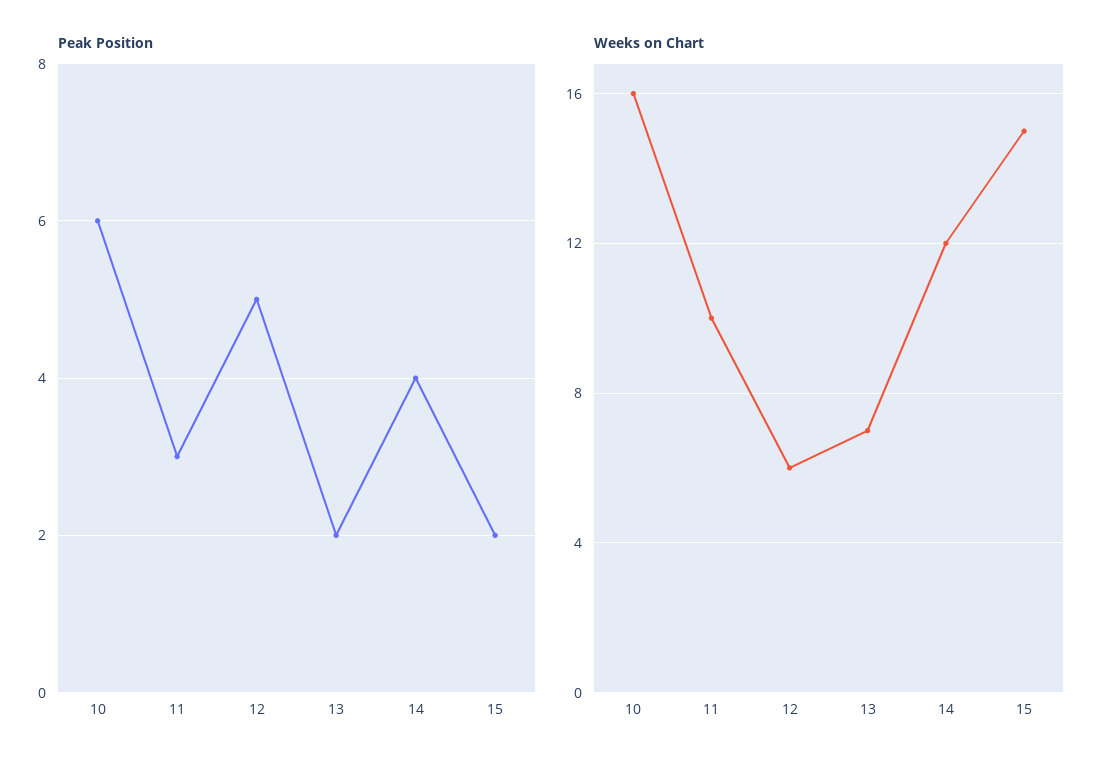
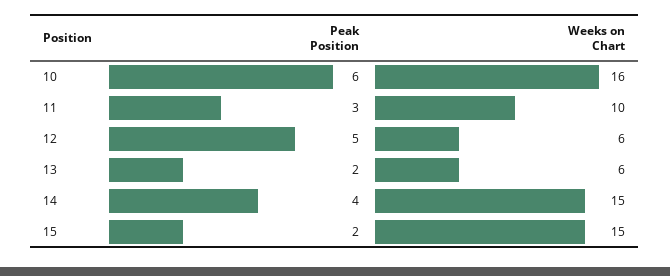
Weeks on Chart, 13: 7 -> 6
Weeks on Chart, 14: 12 -> 15

